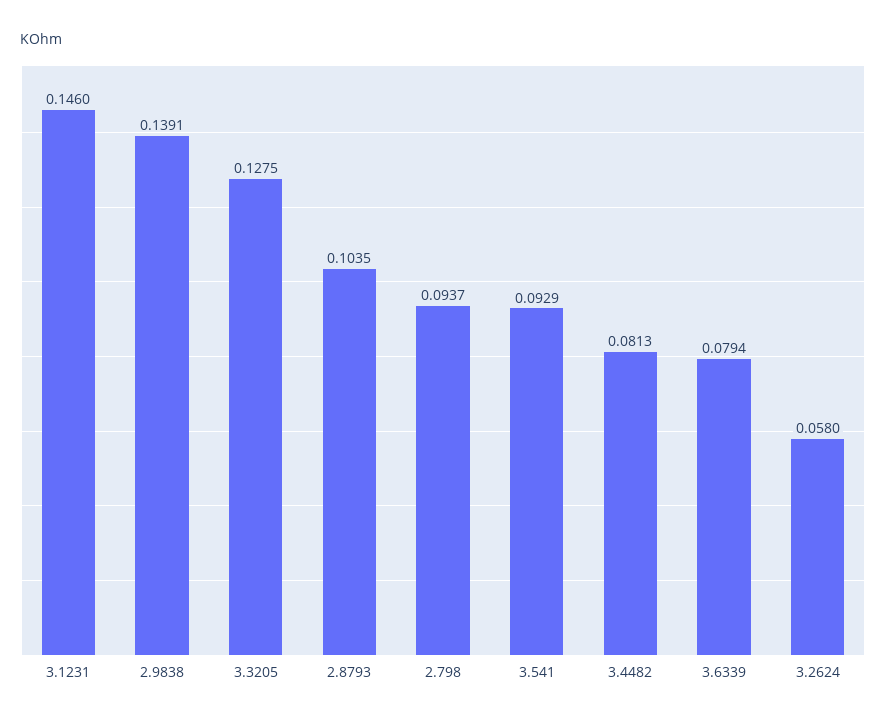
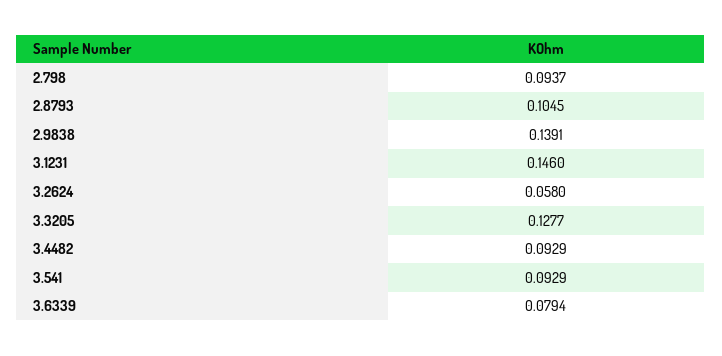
3.3205: 0.1275 -> 0.1277
2.8793: 0.1035 -> 0.1045
3.4482: 0.0813 -> 0.0929

